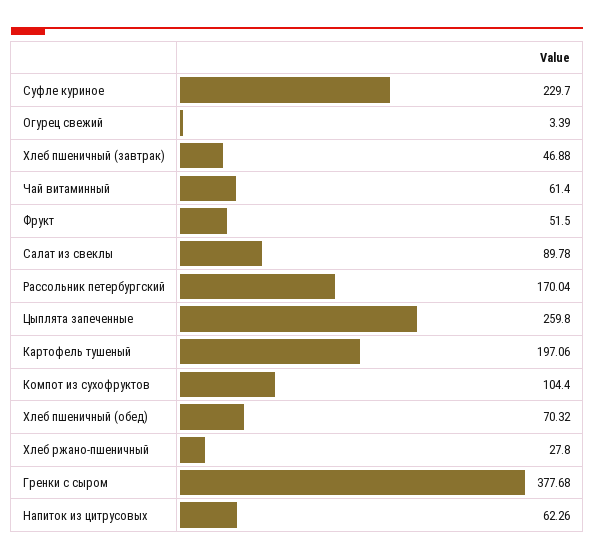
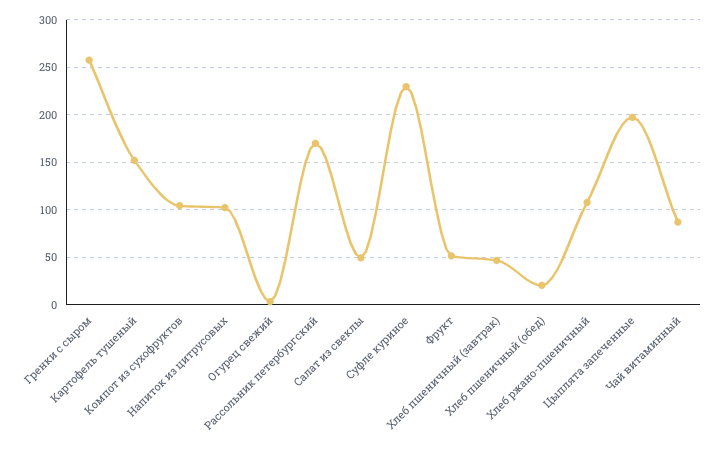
Чай витаминный: 61.4 -> 90
Салат из свеклы: 89.78 -> 50
Цыплята запеченные: 259.8 -> 200
Картофель тушеный: 197.06 -> 150
Хлеб пшеничный (обед): 70.32 -> 20
Хлеб ржано-пшеничный: 27.8 -> 110
Гренки с сыром: 377.68 -> 260
Напиток из цитрусовых: 62.26 -> 100

